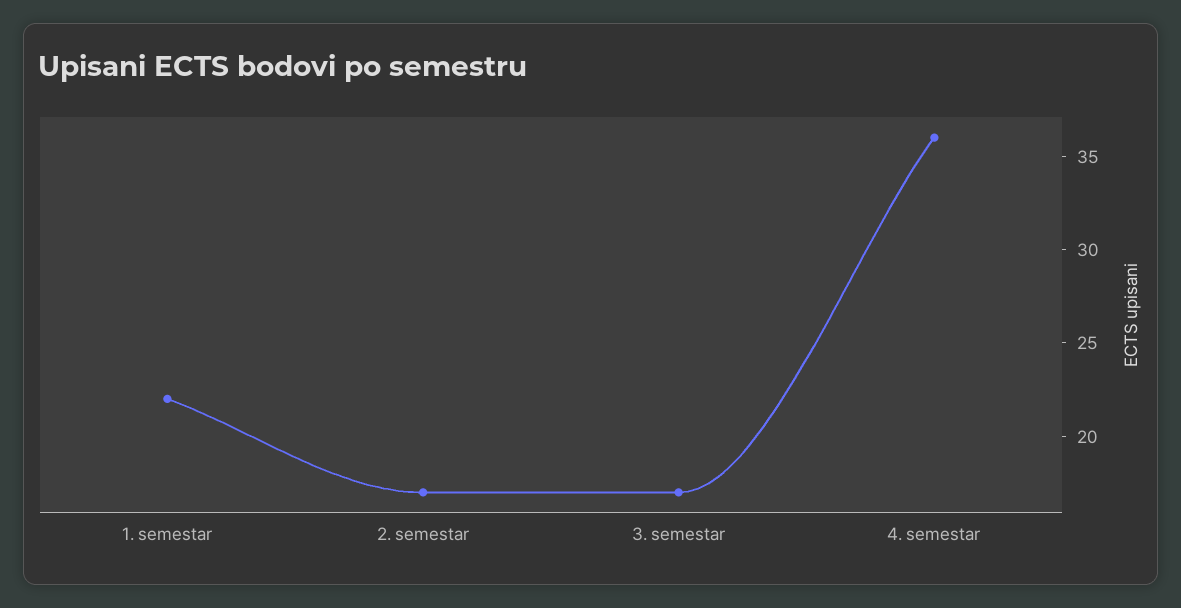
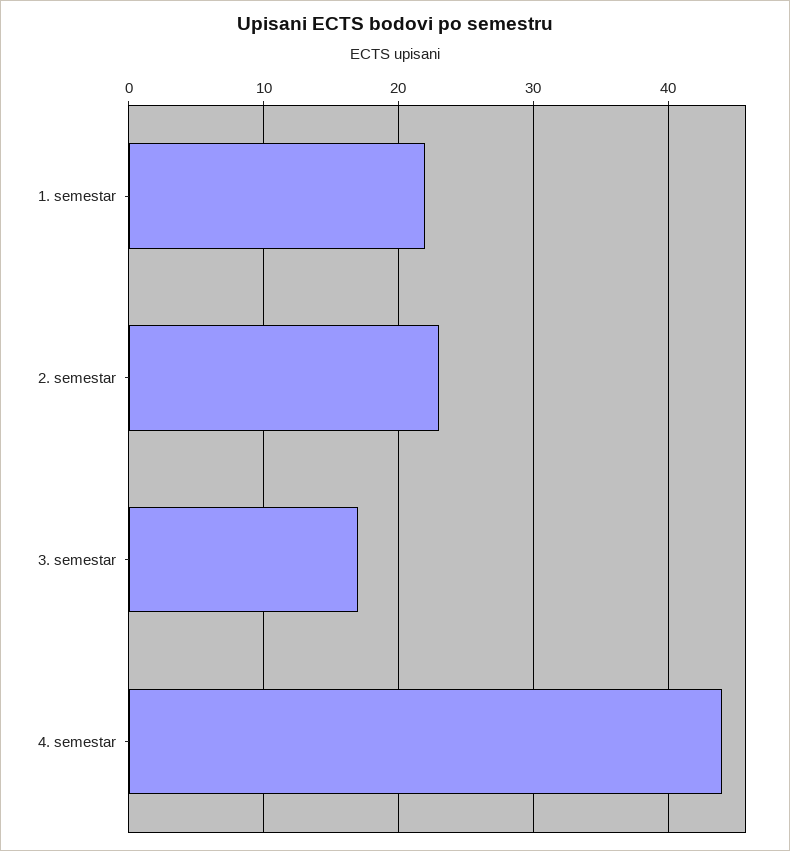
2. semestar: 17 -> 23
4. semestar: 36 -> 44

